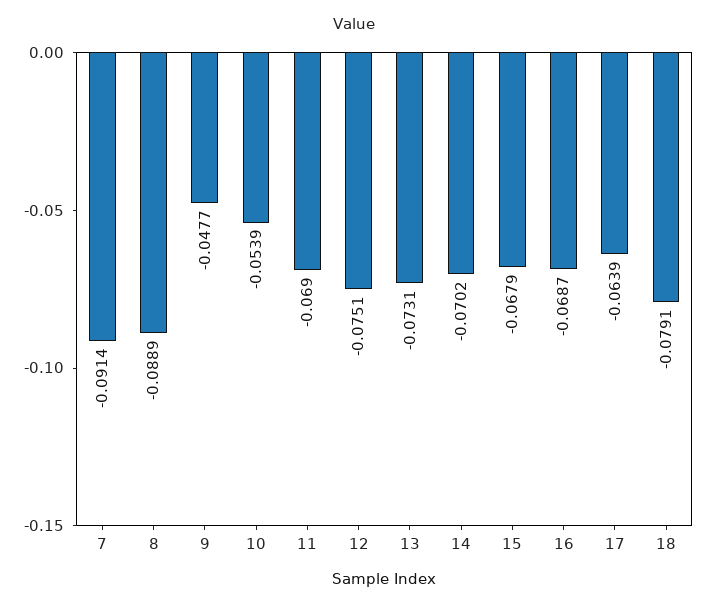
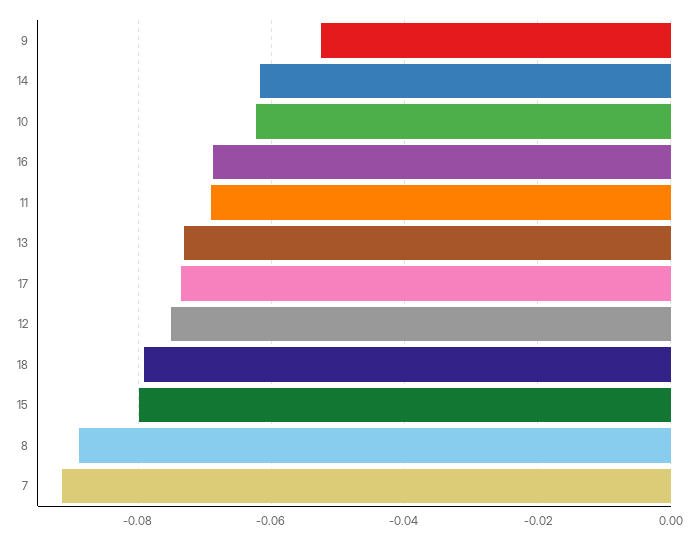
9: -0.0477 -> -0.052
10: -0.0539 -> -0.062
14: -0.0702 -> -0.062
15: -0.0679 -> -0.08
17: -0.0639 -> -0.074

